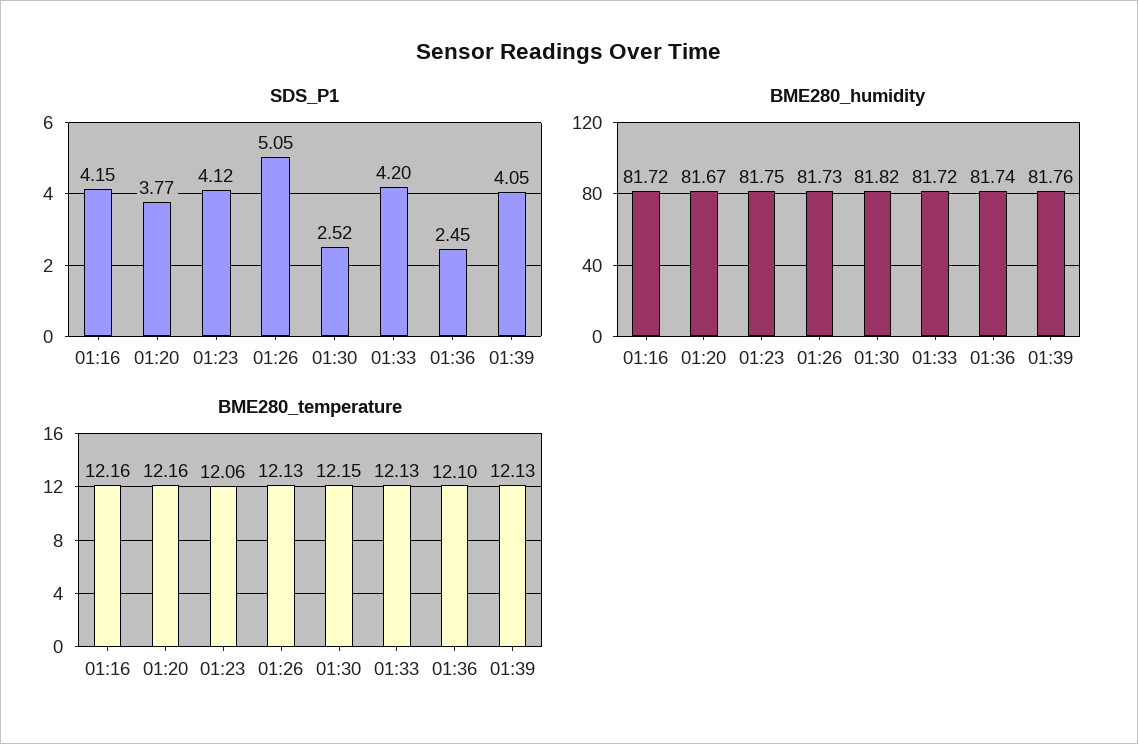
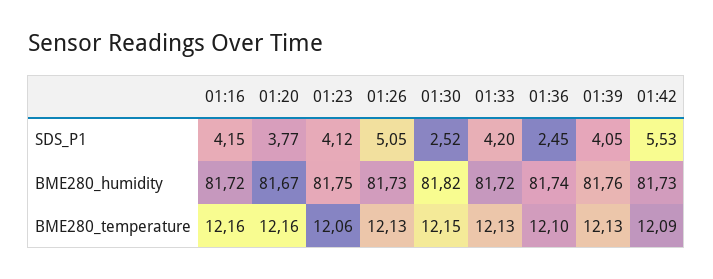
SDS_P1, 01:42: none -> 5.53
BME280_humidity, 01:42: none -> 81.73
BME280_temperature, 01:42: none -> 12.09

